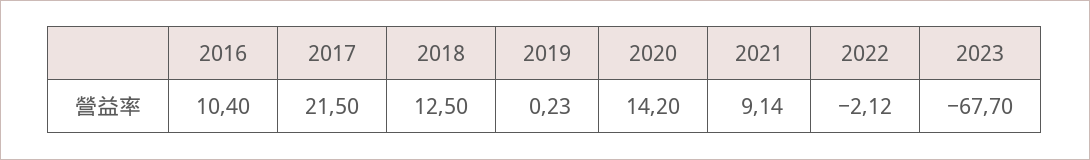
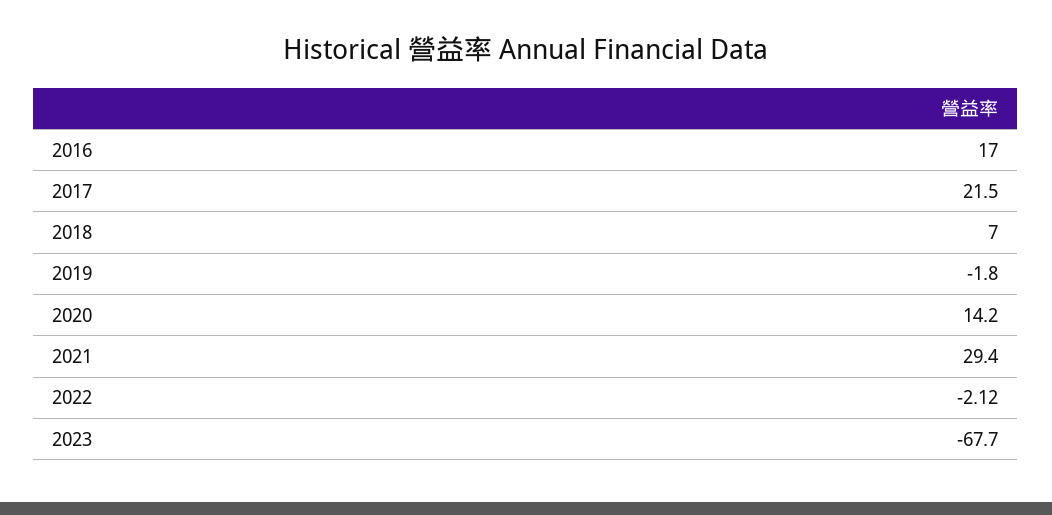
2016: 10.4 -> 17
2018: 12.5 -> 7
2019: 0.23 -> -1.8
2021: 9.14 -> 29.4

